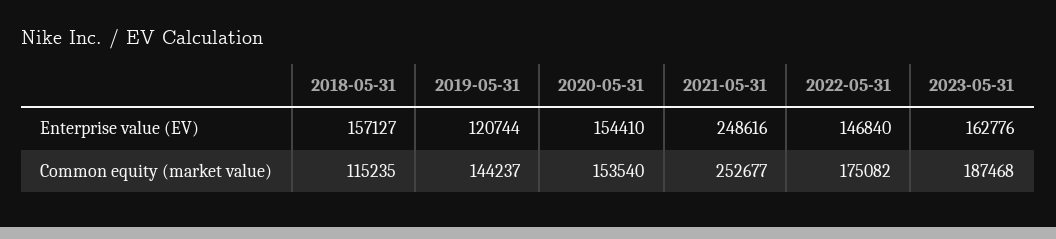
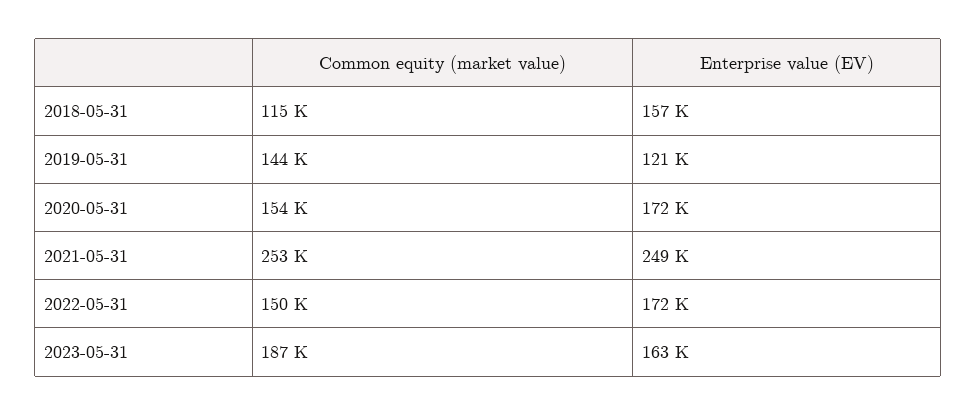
2020-05-31, Enterprise value (EV): 154410 -> 172000
2022-05-31, Enterprise value (EV): 146840 -> 172000
2022-05-31, Common equity (market value): 175082 -> 150000

